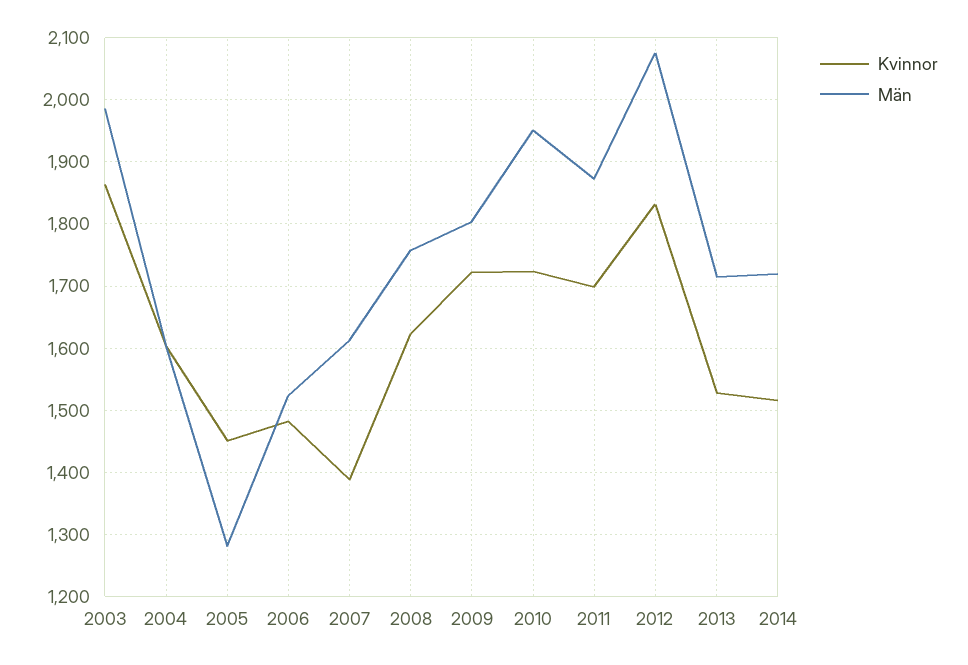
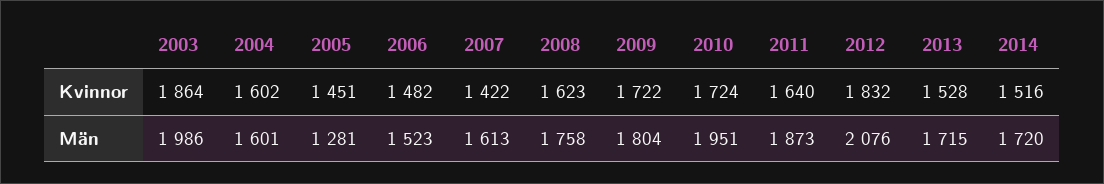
Kvinnor, 2007: 1390 -> 1422
Kvinnor, 2011: 1700 -> 1640

